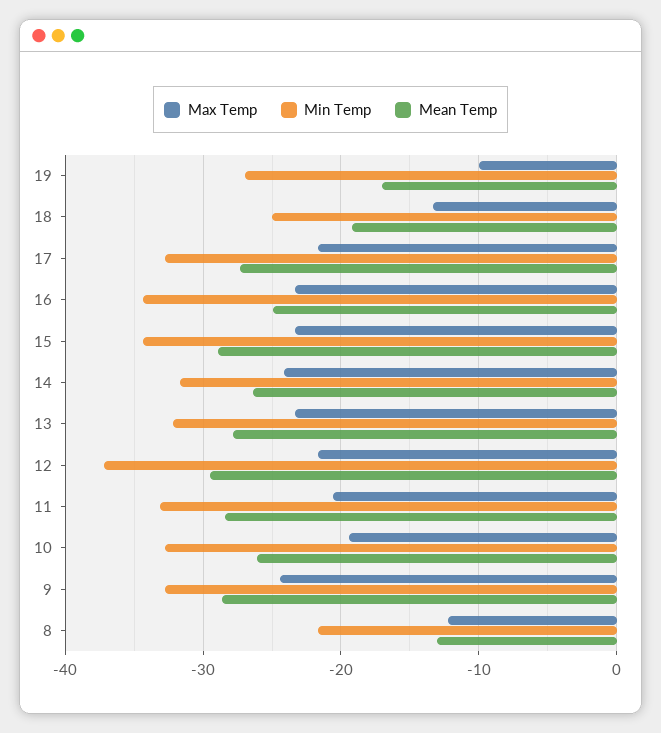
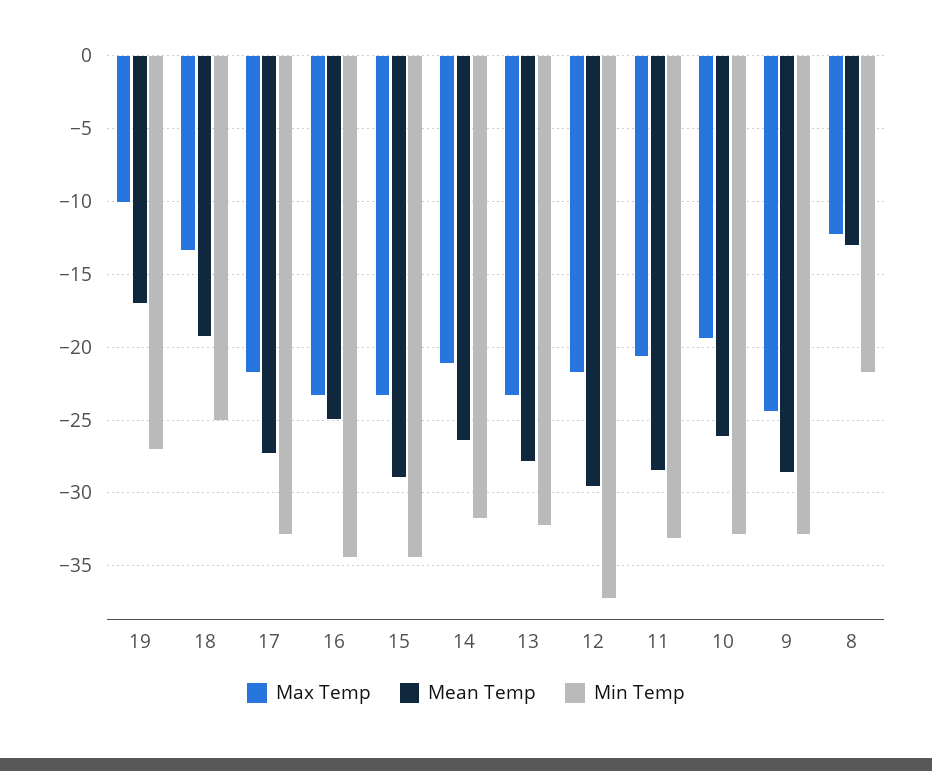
Max Temp, 14: -24 -> -21

